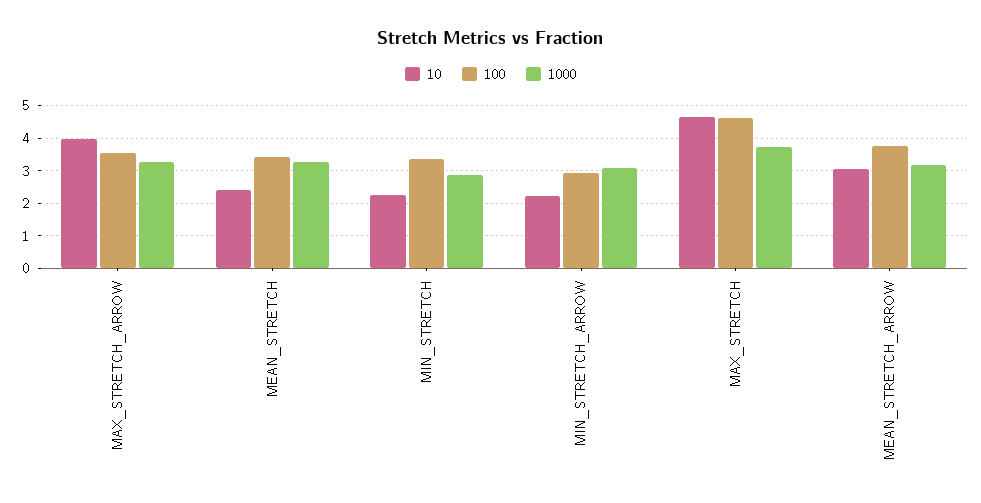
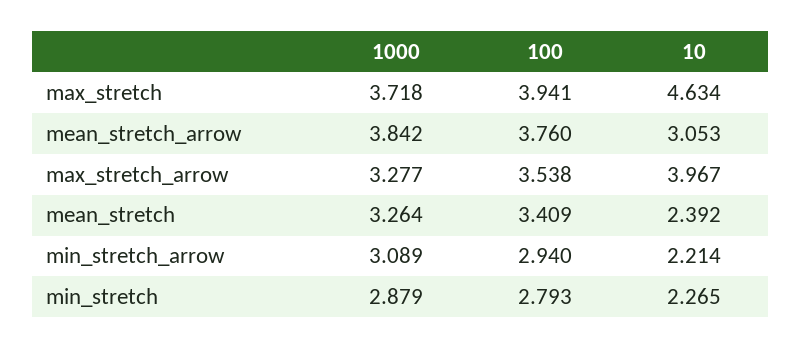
100, MIN_STRETCH: 3.4 -> 2.793
100, MAX_STRETCH: 4.6 -> 3.941
1000, MEAN_STRETCH_ARROW: 3.2 -> 3.842

